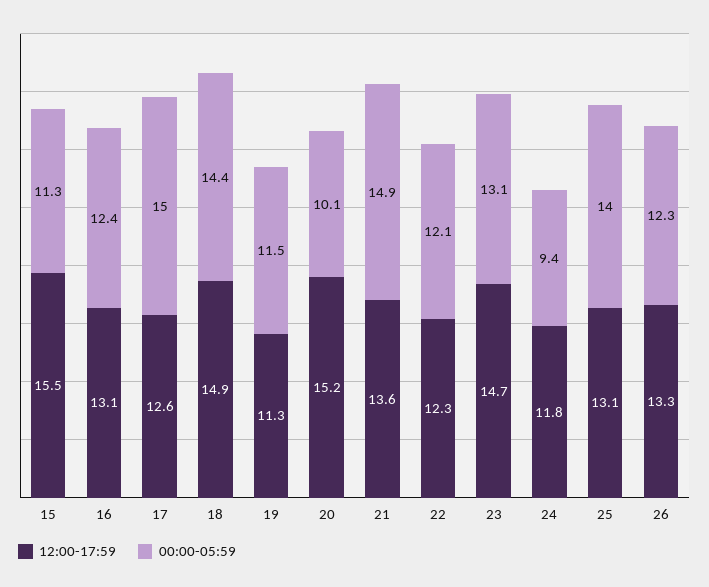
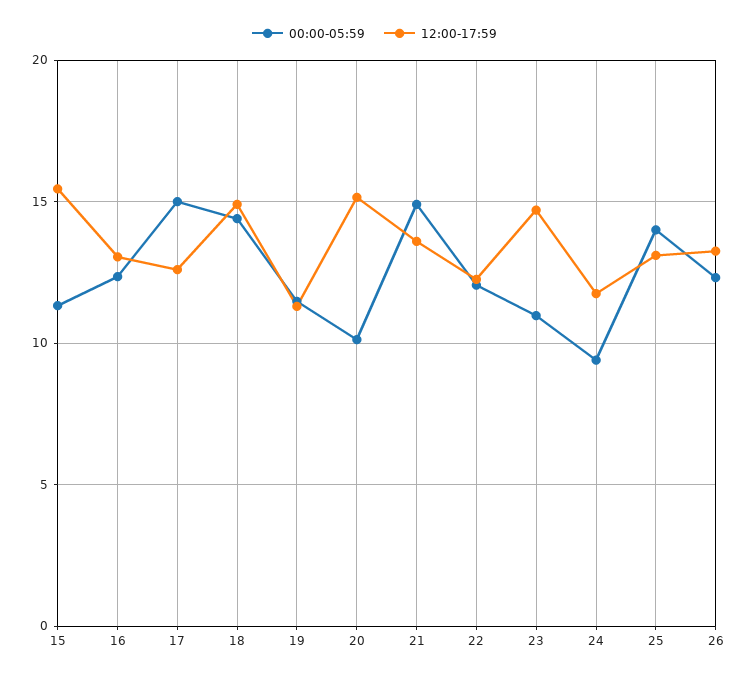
00:00-05:59, 23: 13.1 -> 11

